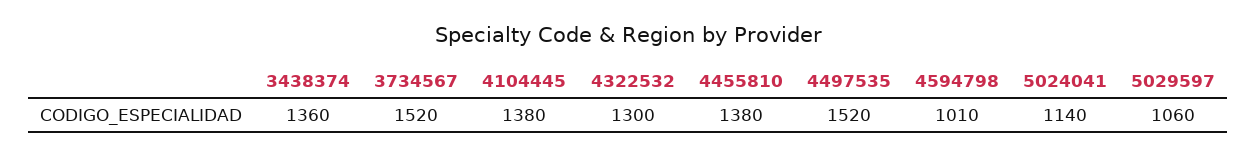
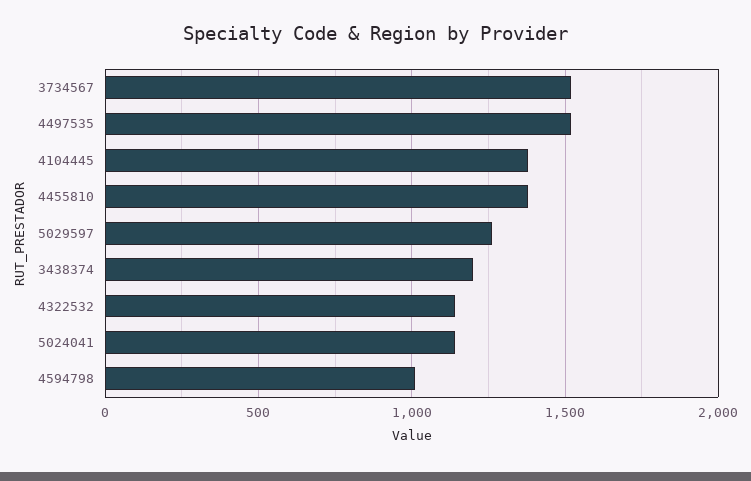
3438374: 1360 -> 1200
4322532: 1300 -> 1150
5029597: 1060 -> 1250

